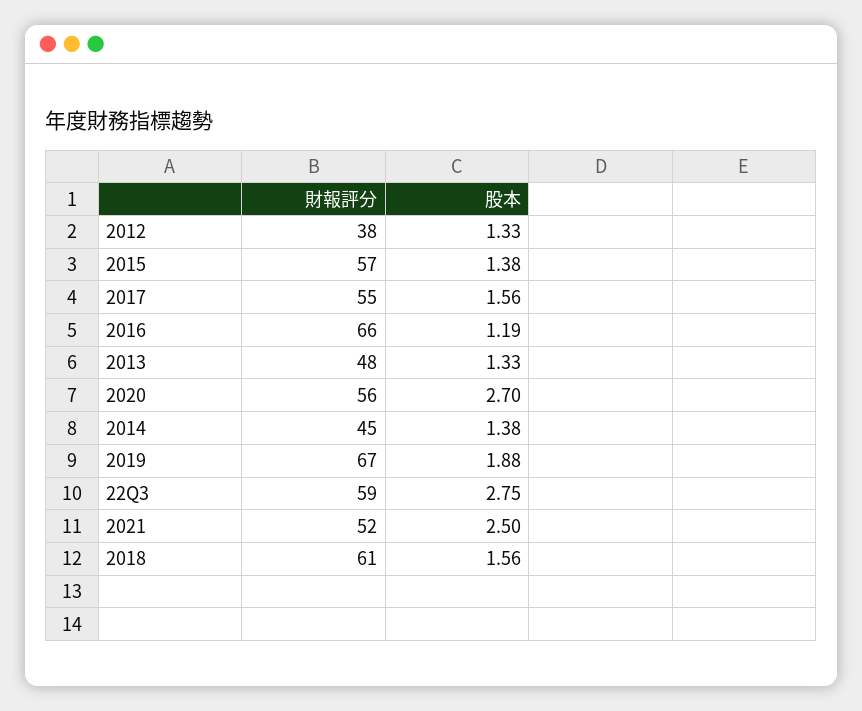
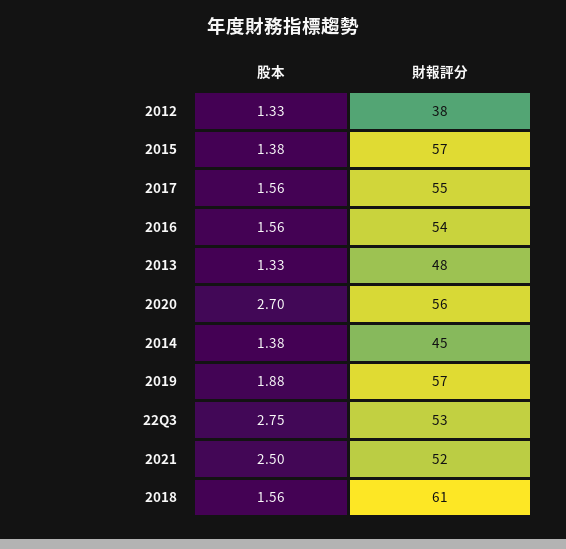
財報評分, 2016: 66 -> 54
股本, 2016: 1.19 -> 1.56
財報評分, 2019: 67 -> 57
財報評分, 22Q3: 59 -> 53

